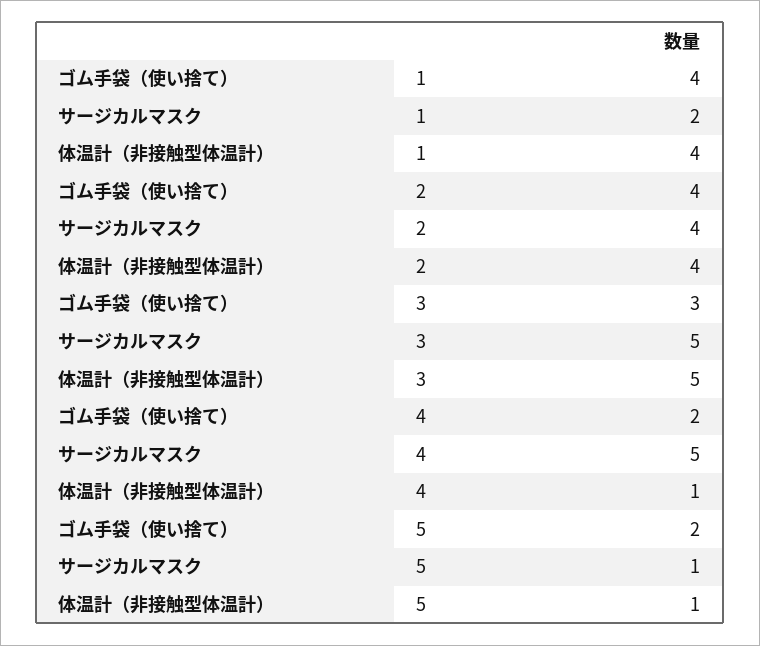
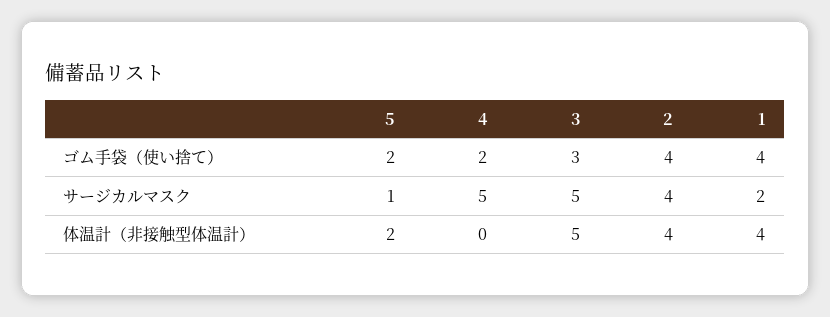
体温計（非接触型体温計）, 4: 1 -> 0
体温計（非接触型体温計）, 5: 1 -> 2

